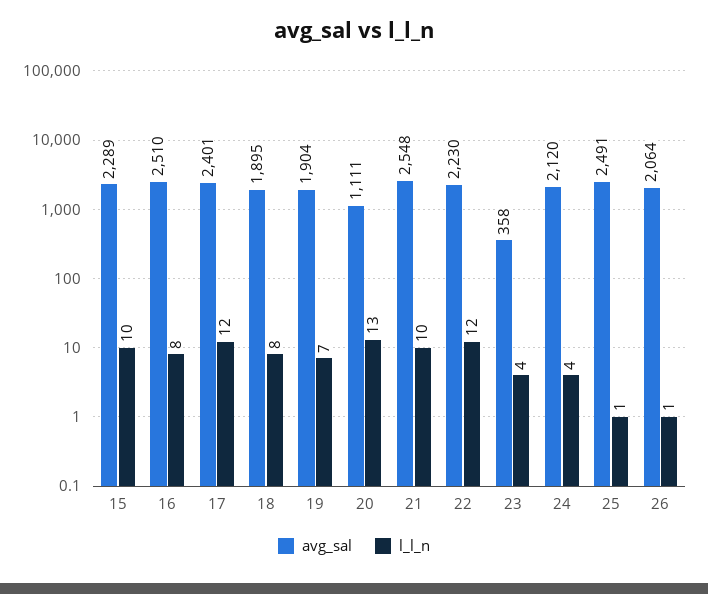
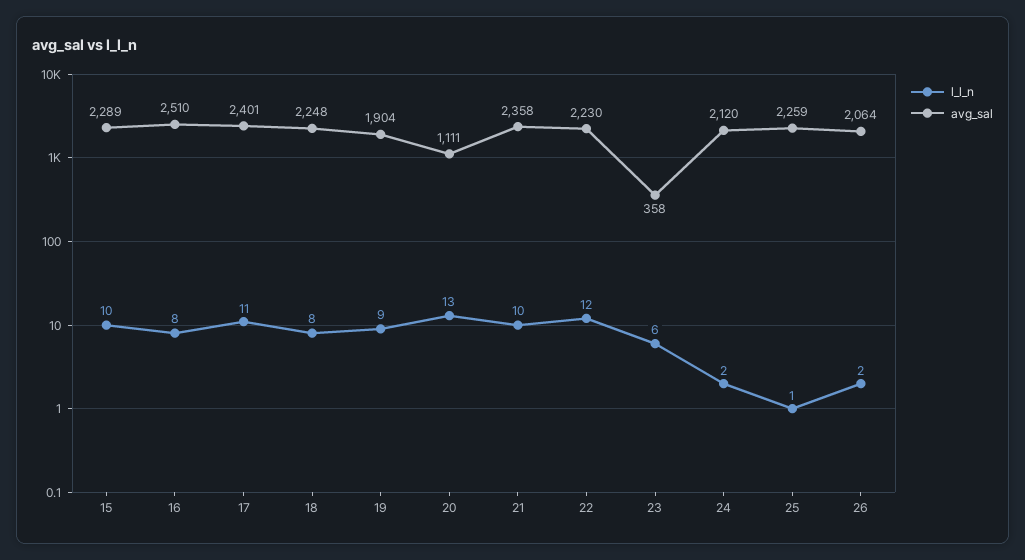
l_l_n, 17: 12 -> 11
avg_sal, 18: 1895 -> 2248
l_l_n, 19: 7 -> 9
avg_sal, 21: 2548 -> 2358
l_l_n, 23: 4 -> 6
l_l_n, 24: 4 -> 2
avg_sal, 25: 2491 -> 2259
l_l_n, 26: 1 -> 2

